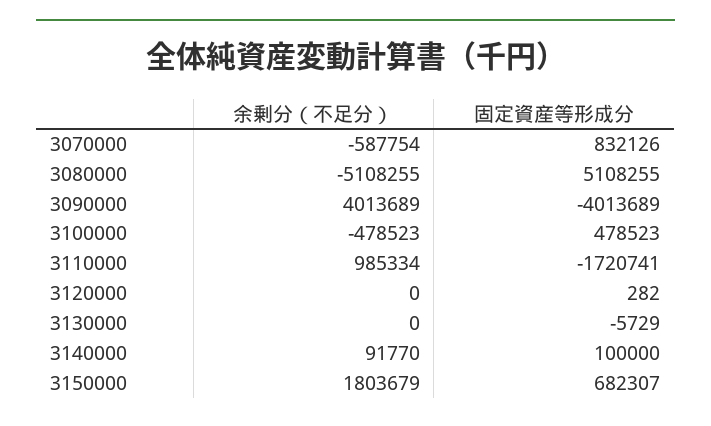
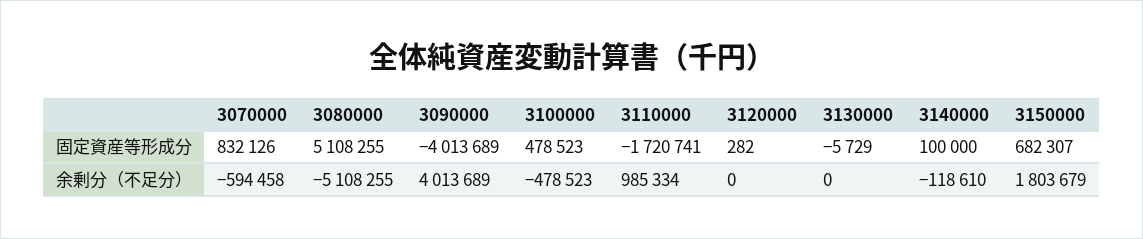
余剰分（不足分）, 3070000: -587754 -> -594458
余剰分（不足分）, 3140000: 91770 -> -118610

